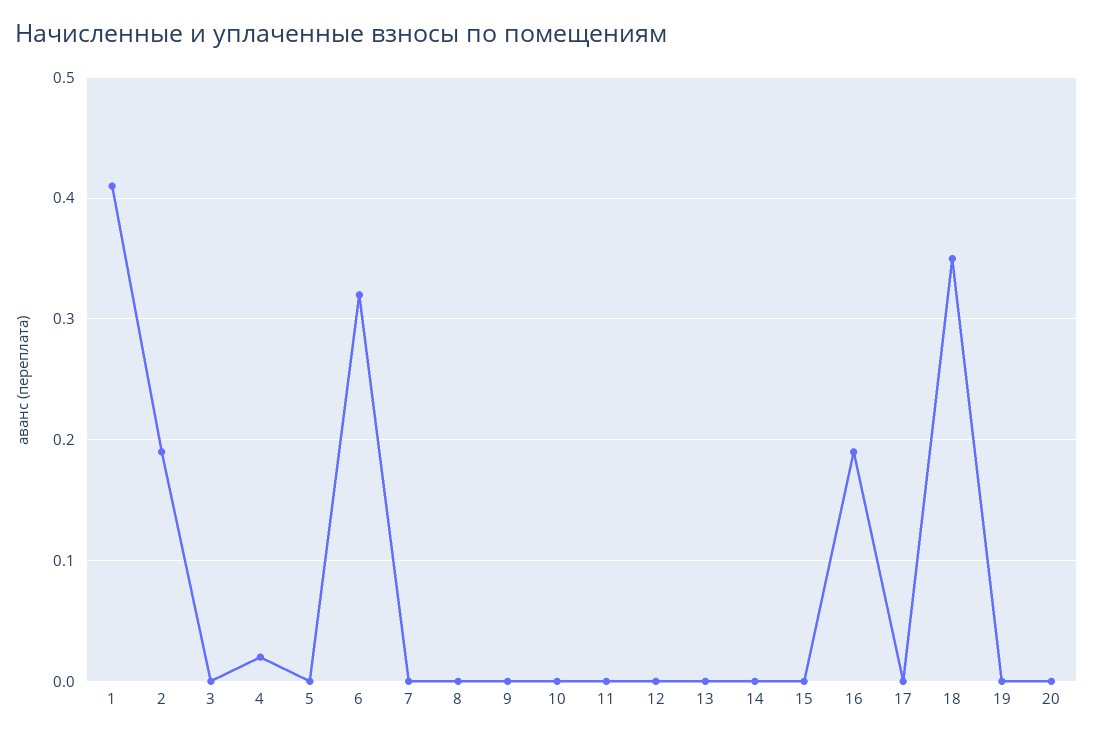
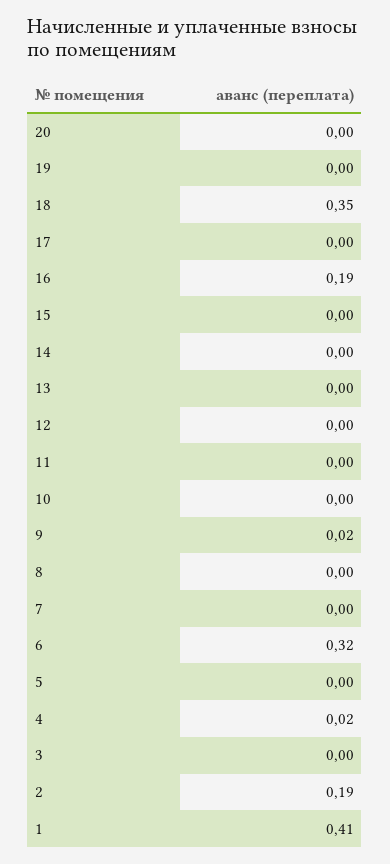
9: 0 -> 0.02

